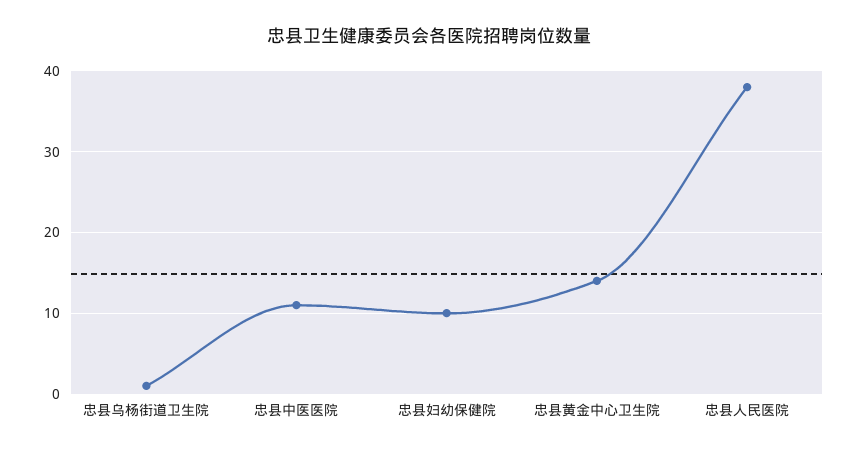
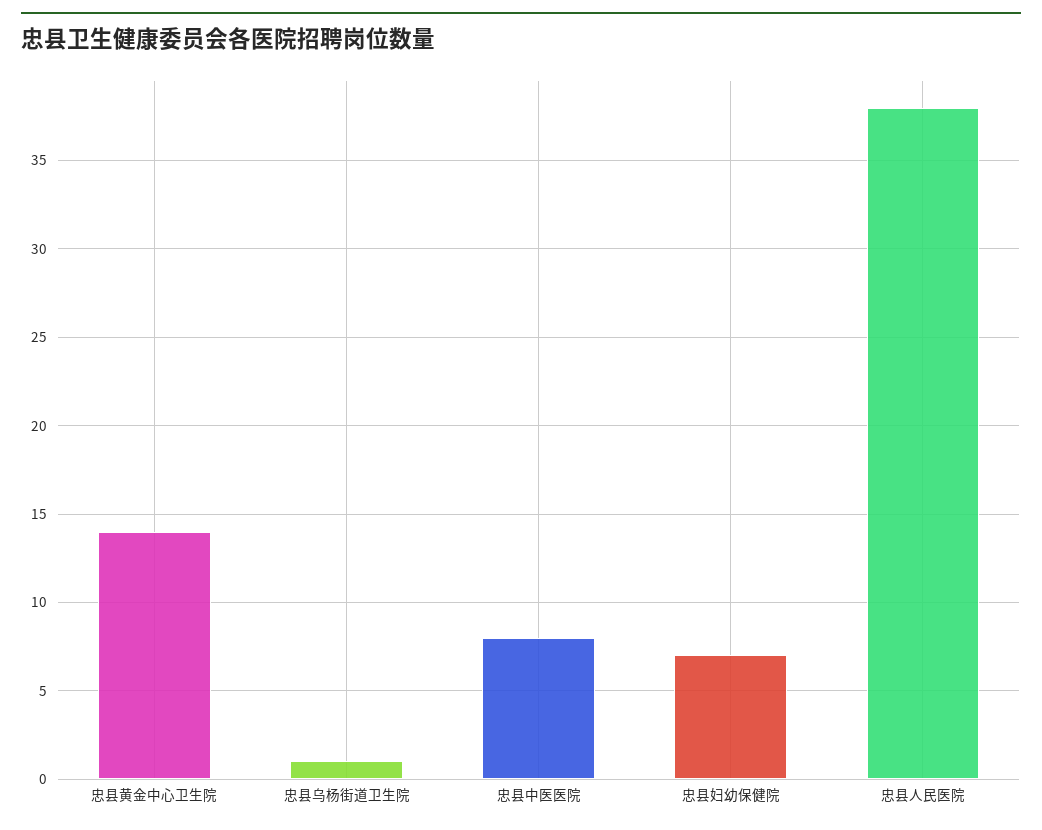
忠县中医医院: 11 -> 8
忠县妇幼保健院: 10 -> 7

